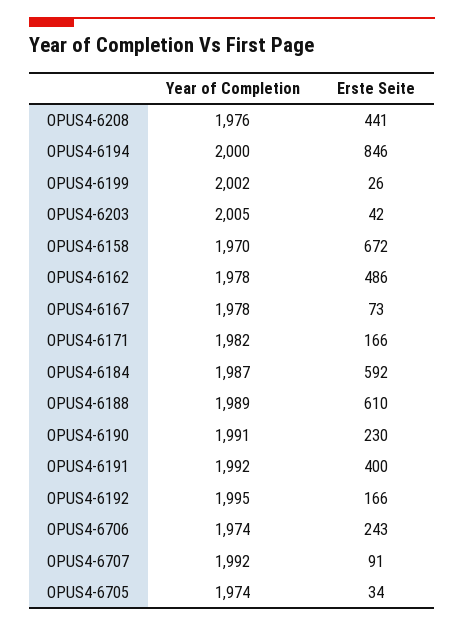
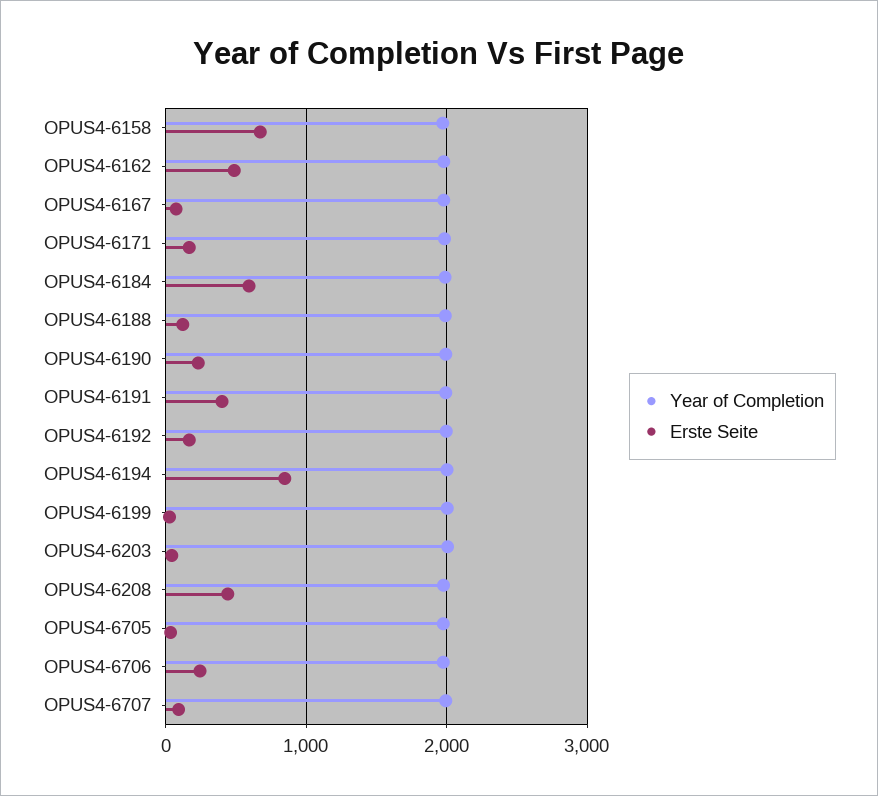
Erste Seite, OPUS4-6188: 610 -> 100

